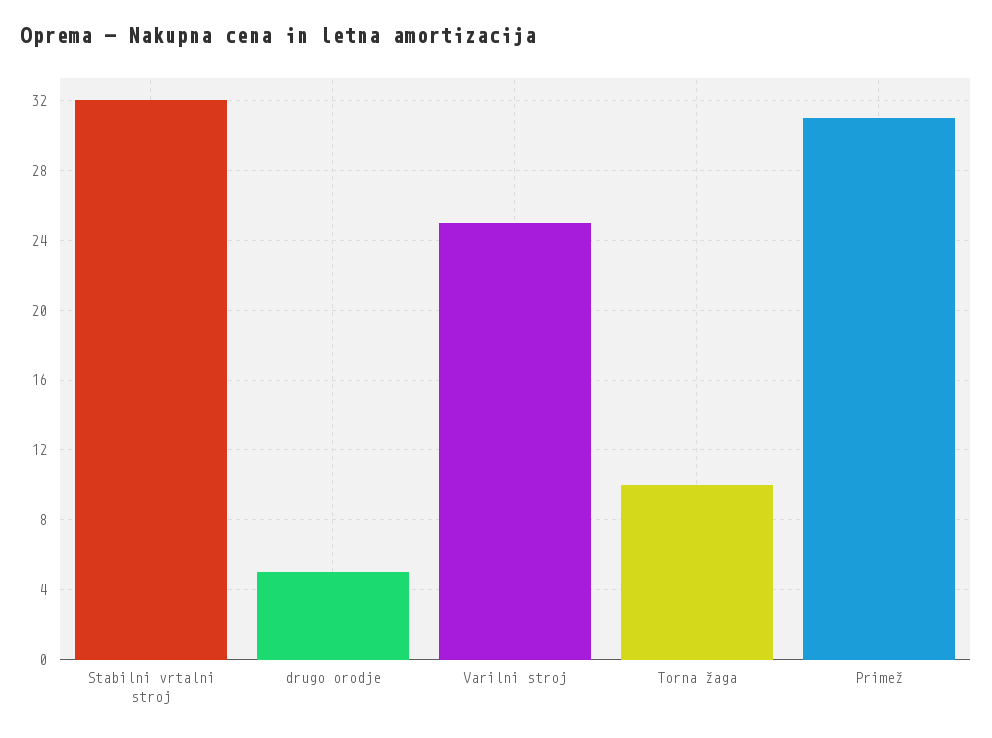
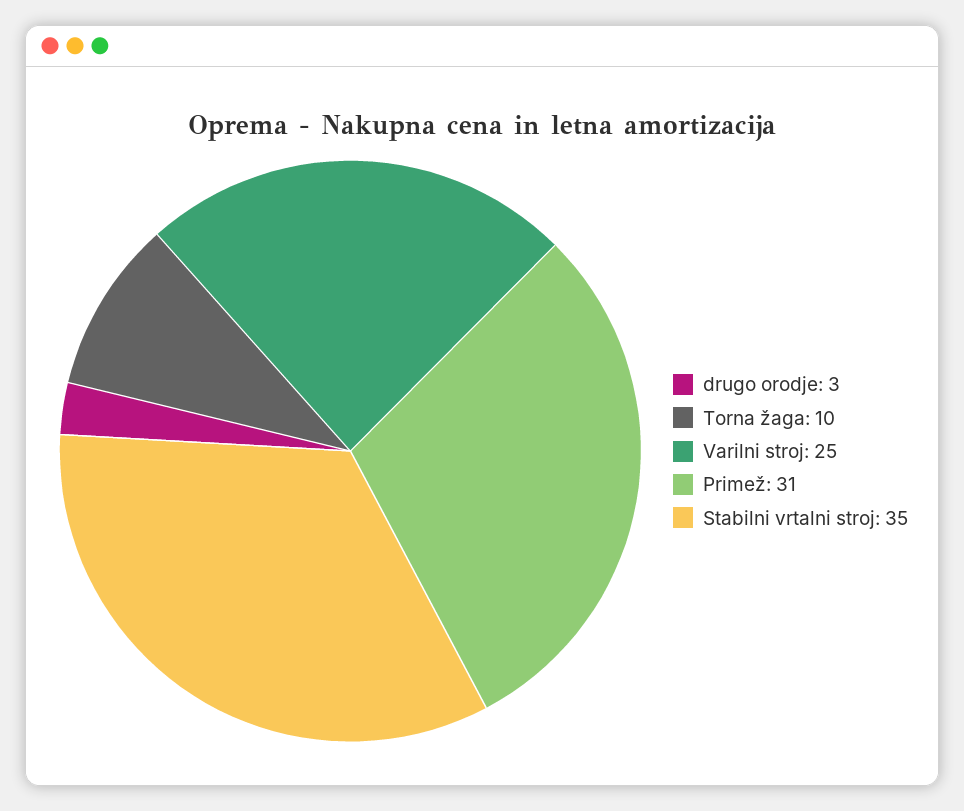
Stabilni vrtalni stroj: 32 -> 35
drugo orodje: 5 -> 3

